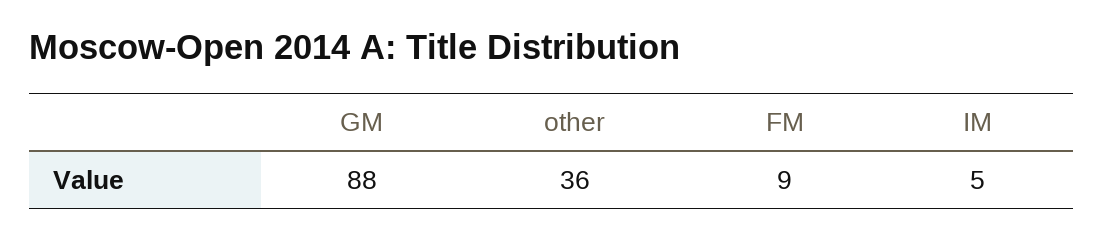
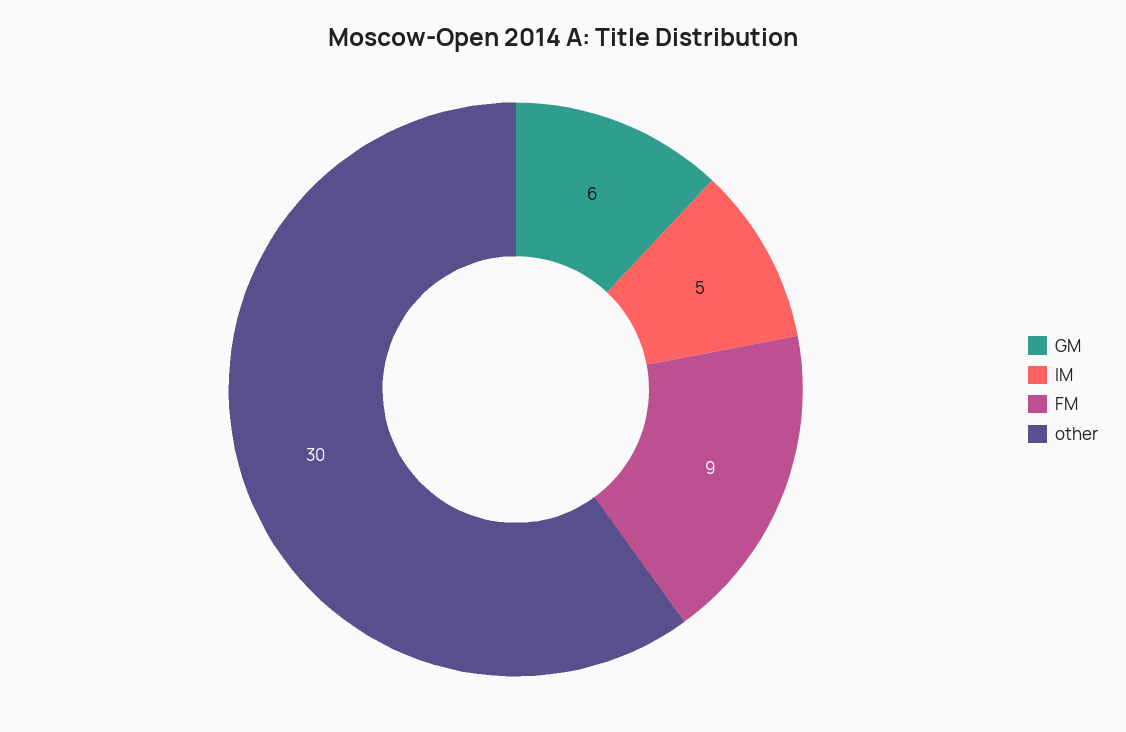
GM: 88 -> 6
other: 36 -> 30

